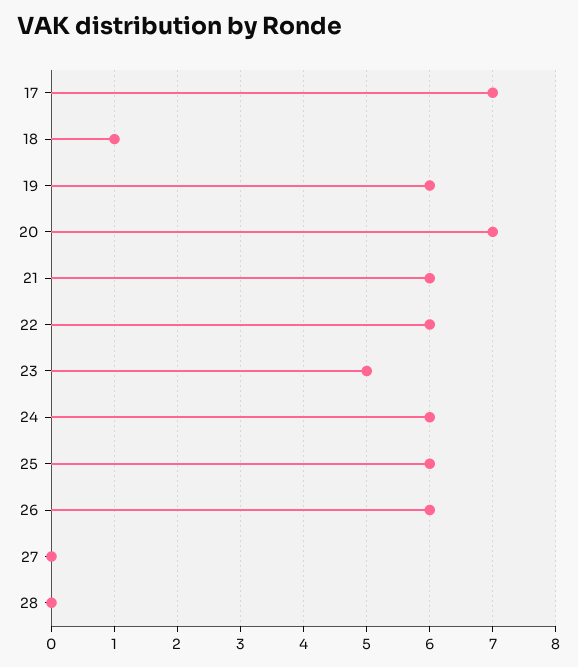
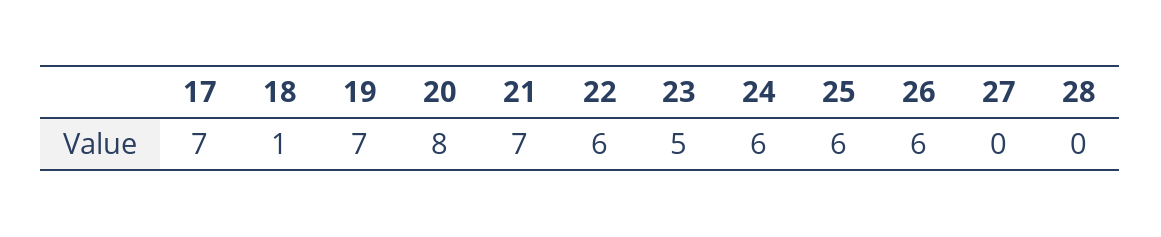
19: 6 -> 7
20: 7 -> 8
21: 6 -> 7

